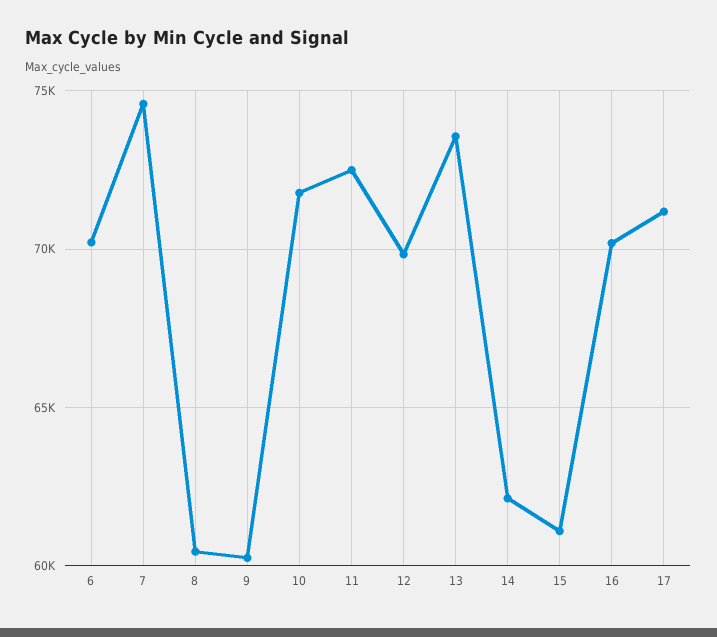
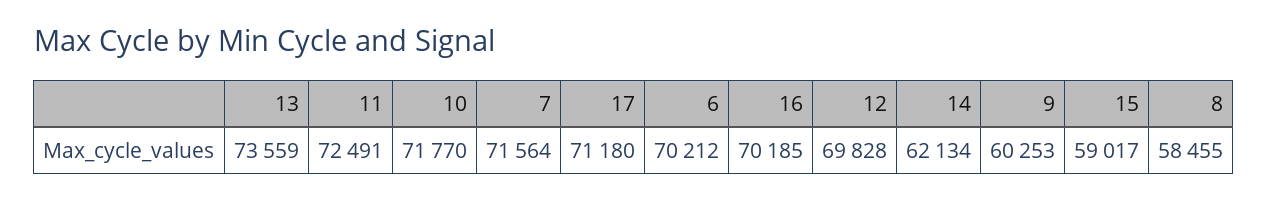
7: 74500 -> 71564
8: 60500 -> 58455
15: 61000 -> 59017

